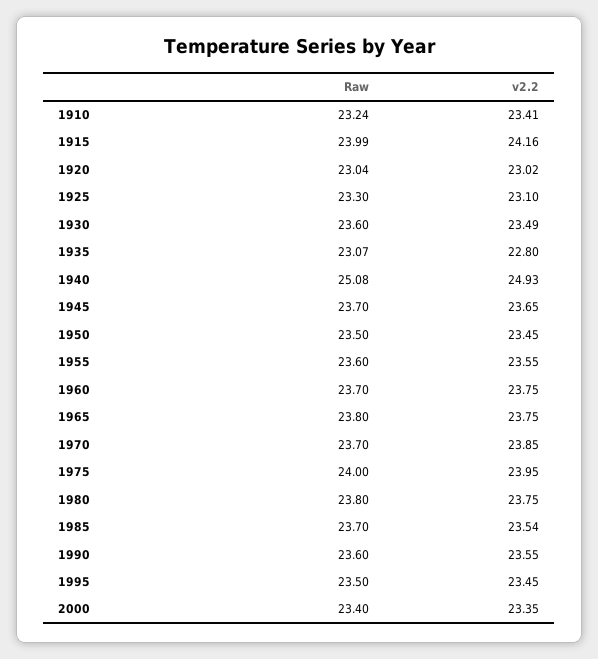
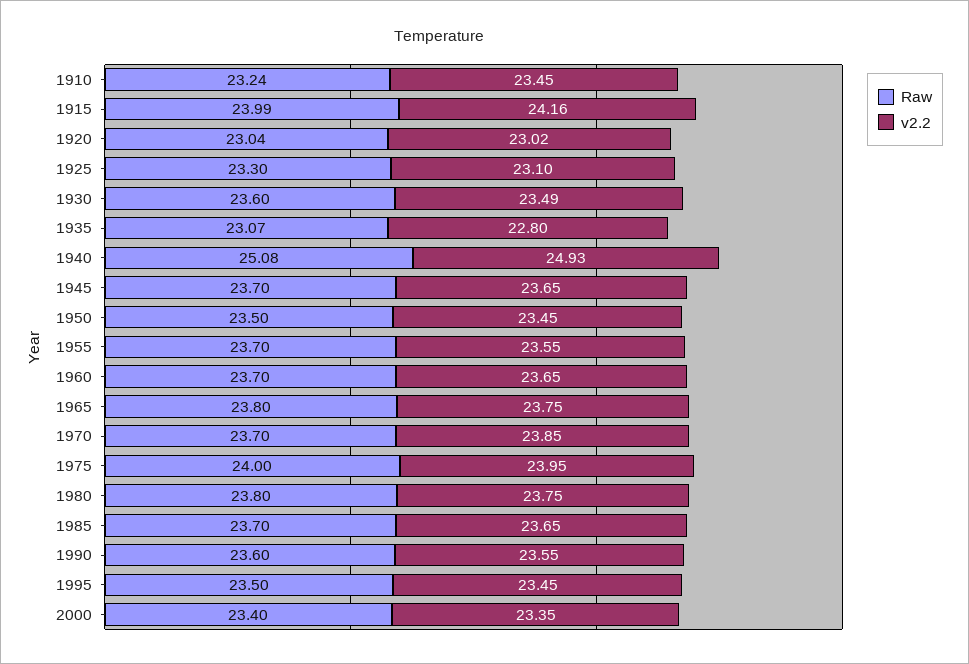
v2.2, 1910: 23.41 -> 23.45
Raw, 1955: 23.6 -> 23.7
v2.2, 1960: 23.75 -> 23.65
v2.2, 1985: 23.54 -> 23.65

